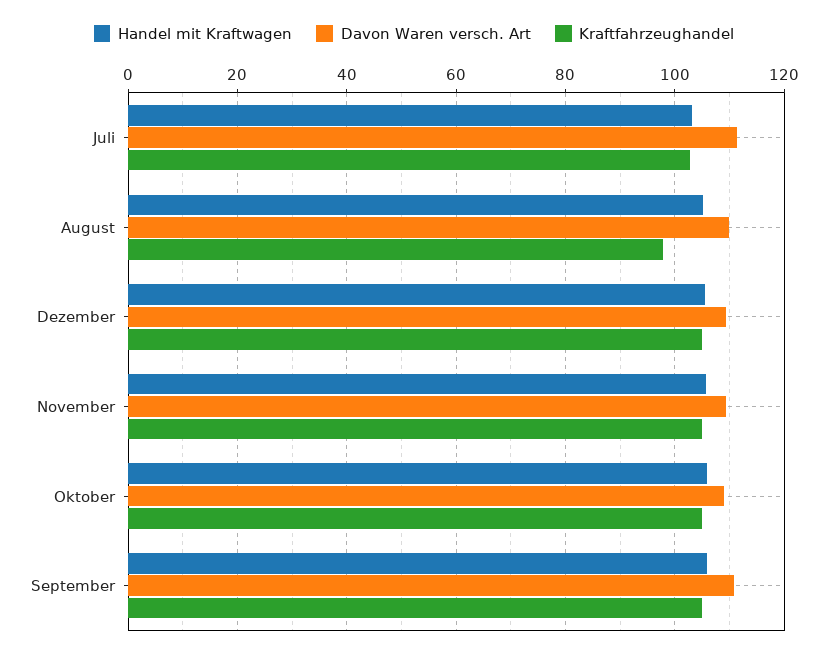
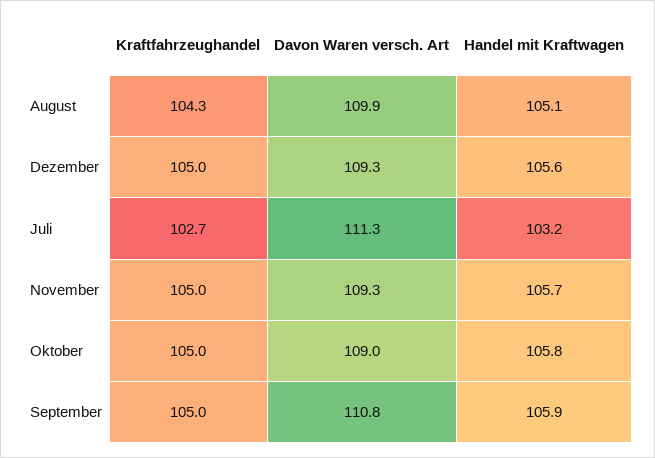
Kraftfahrzeughandel, August: 98 -> 104.3

